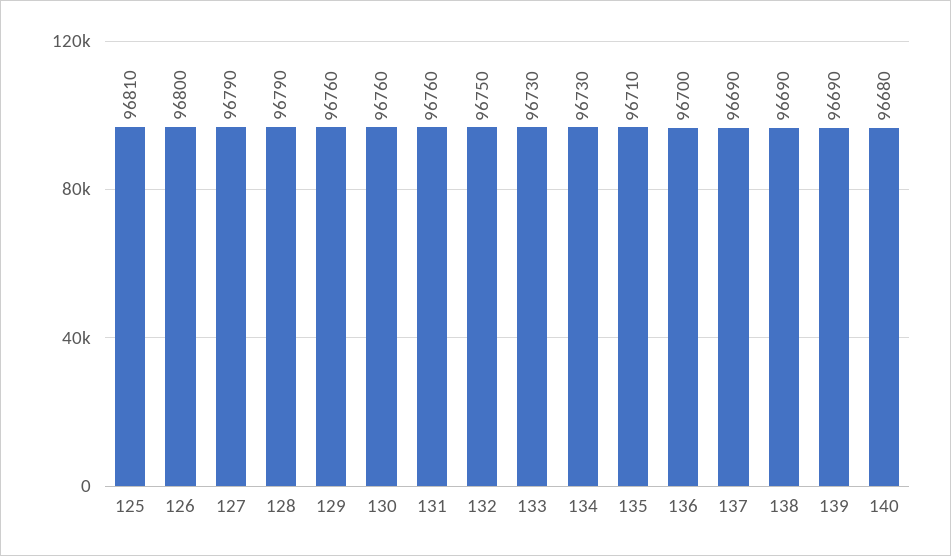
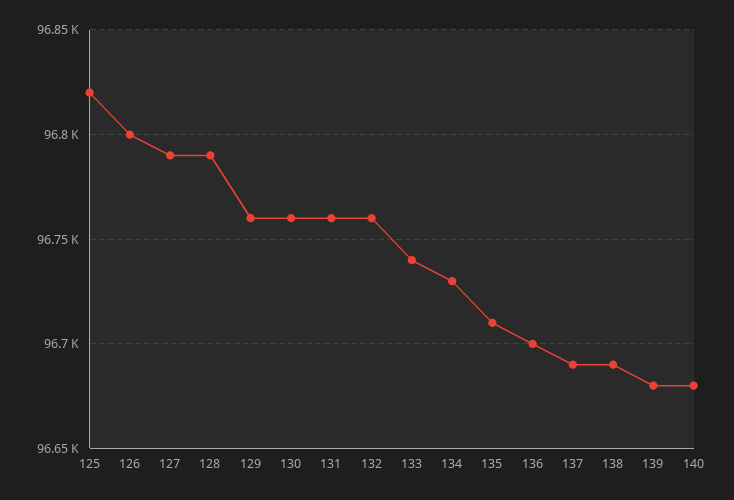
125: 96810 -> 96820
132: 96750 -> 96760
133: 96730 -> 96740
139: 96690 -> 96680

